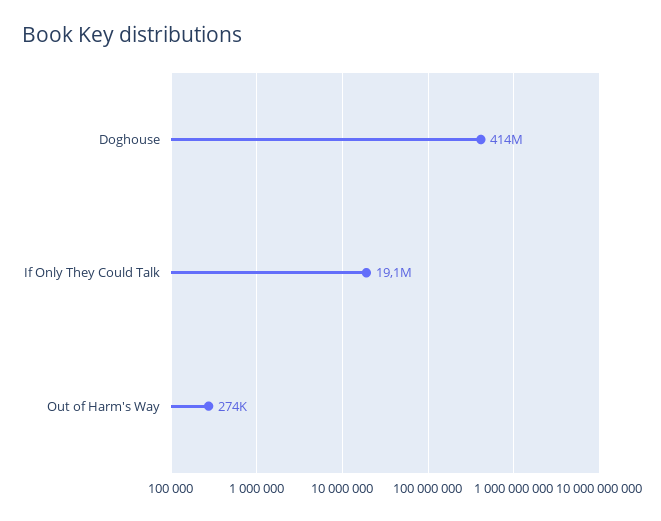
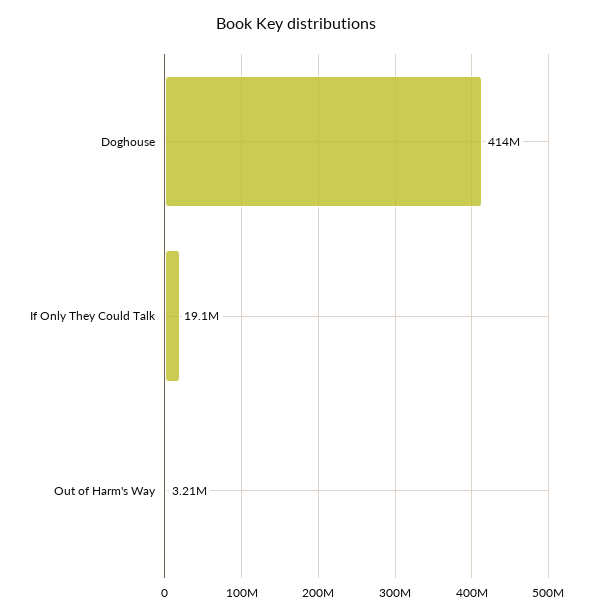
Out of Harm's Way: 274000 -> 3210000

